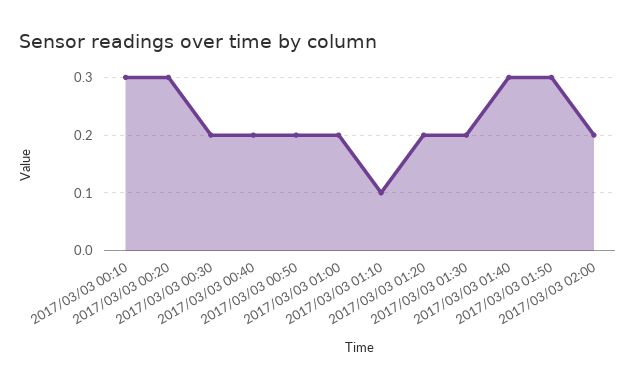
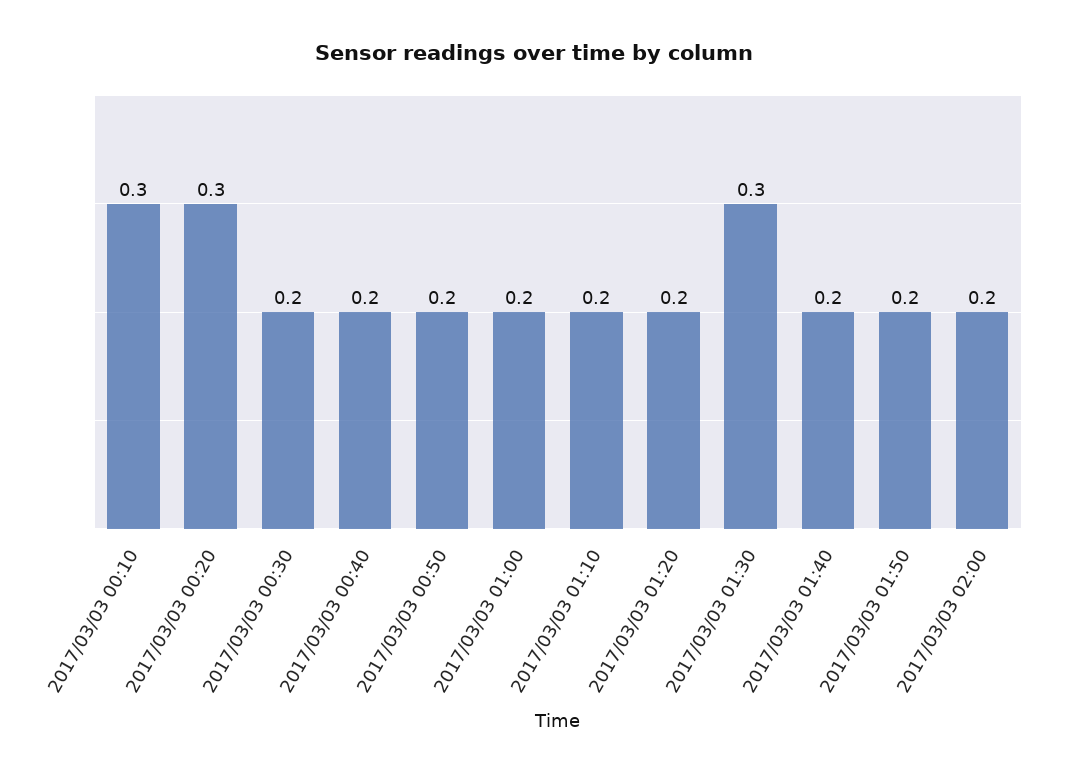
2017/03/03 01:10: 0.1 -> 0.2
2017/03/03 01:30: 0.2 -> 0.3
2017/03/03 01:40: 0.3 -> 0.2
2017/03/03 01:50: 0.3 -> 0.2

